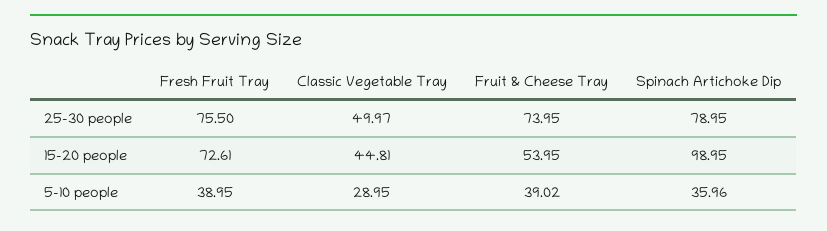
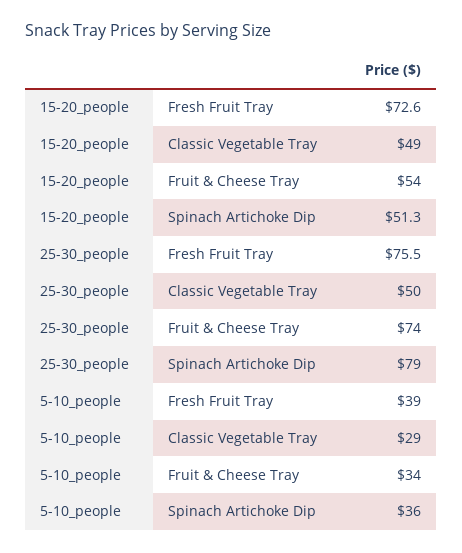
Classic Vegetable Tray, 15-20 people: 44.81 -> 49
Spinach Artichoke Dip, 15-20 people: 98.95 -> 51.3
Fruit & Cheese Tray, 5-10 people: 39.02 -> 34

